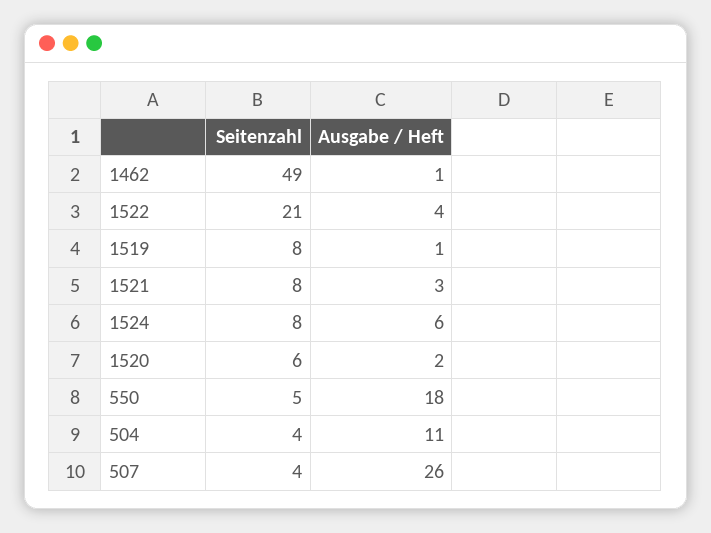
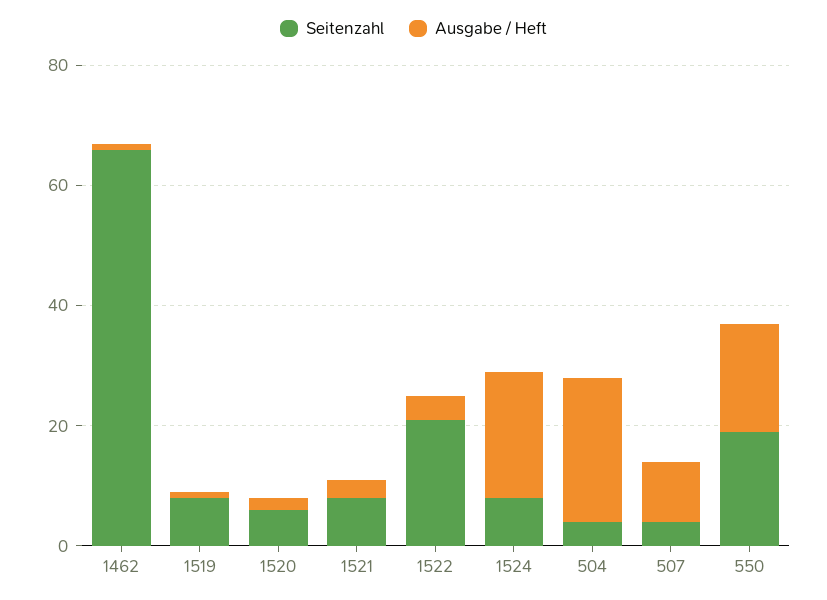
Seitenzahl, 1462: 49 -> 65
Ausgabe / Heft, 1524: 6 -> 20
Seitenzahl, 550: 5 -> 20
Ausgabe / Heft, 504: 11 -> 25
Ausgabe / Heft, 507: 26 -> 10

